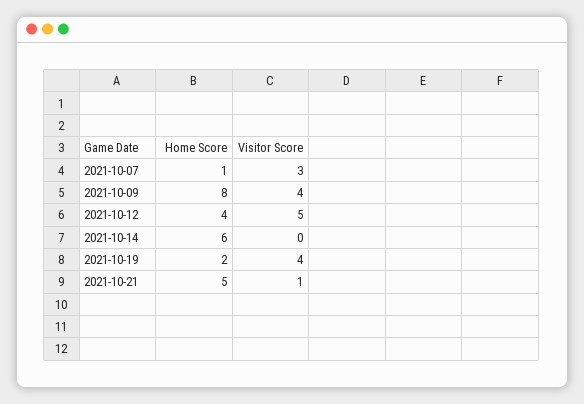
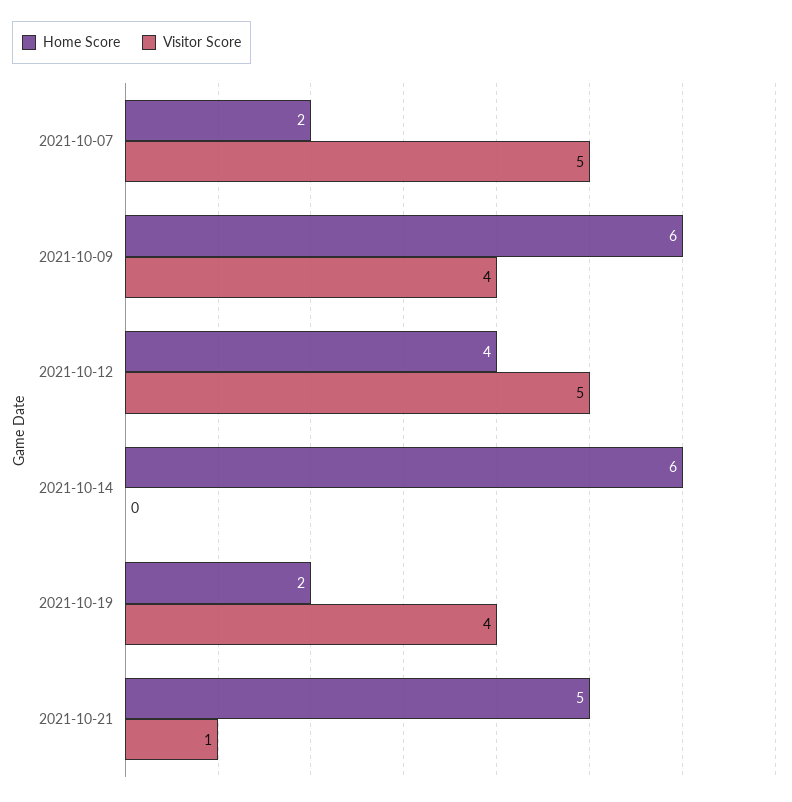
Home Score, 2021-10-07: 1 -> 2
Visitor Score, 2021-10-07: 3 -> 5
Home Score, 2021-10-09: 8 -> 6

